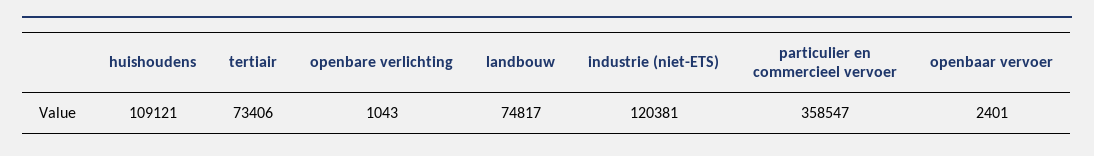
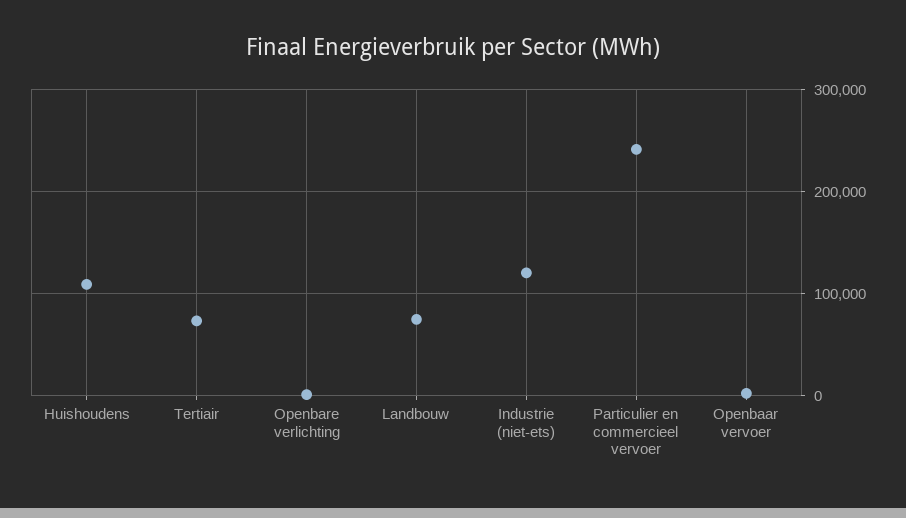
particulier en commercieel vervoer: 358547 -> 240000

